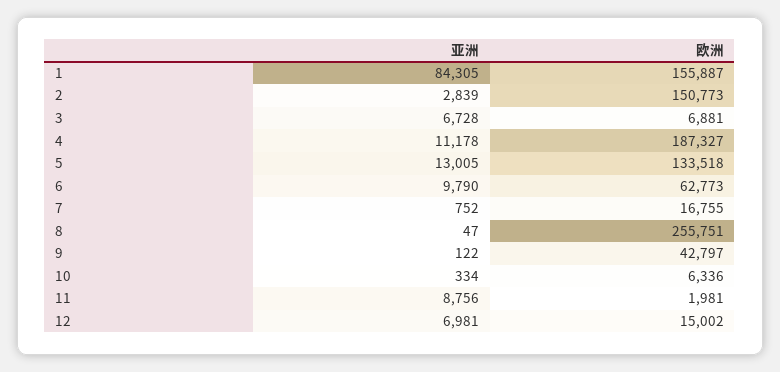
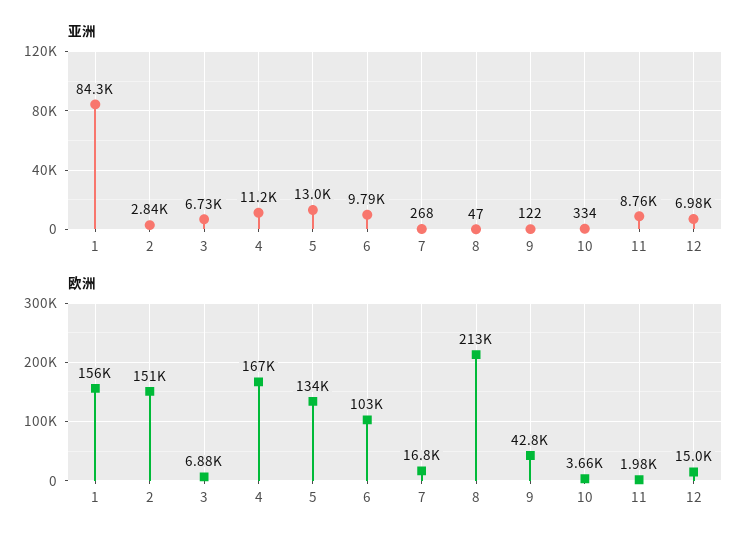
欧洲, 4: 187327 -> 167000
欧洲, 6: 62773 -> 103000
亚洲, 7: 752 -> 268
欧洲, 8: 255751 -> 213000
欧洲, 10: 6336 -> 3660

